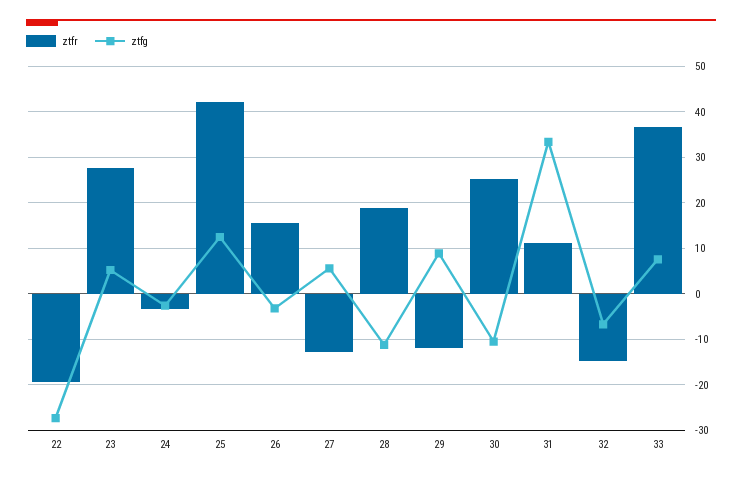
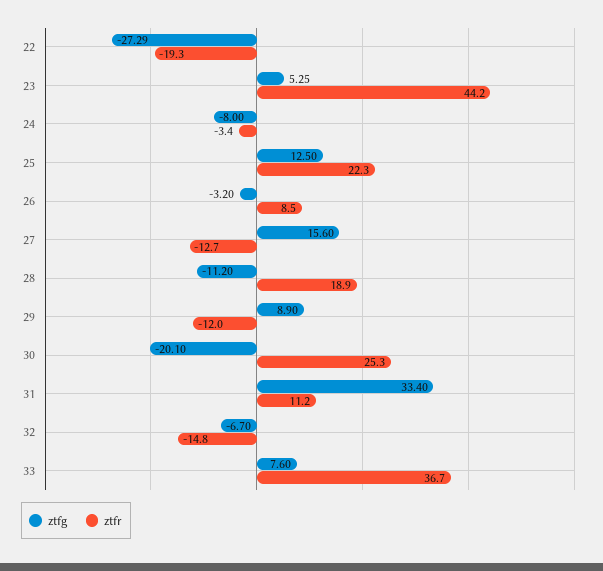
ztfr, 23: 28 -> 44.2
ztfg, 24: -2 -> -8
ztfr, 25: 42 -> 22.3
ztfr, 26: 16 -> 8.5
ztfg, 27: 6 -> 15.6
ztfg, 30: -10 -> -20.1

